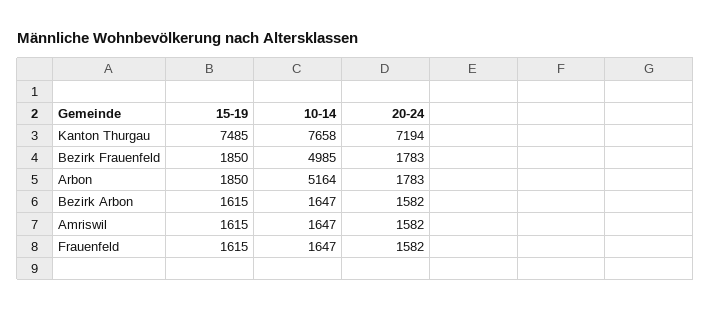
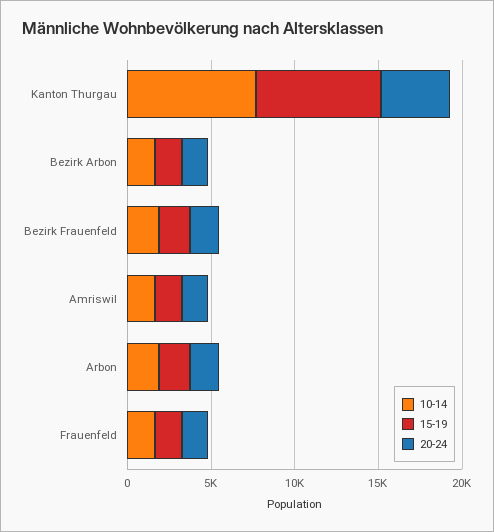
20-24, Kanton Thurgau: 7194 -> 4000
10-14, Bezirk Frauenfeld: 4985 -> 2000
10-14, Arbon: 5164 -> 2000

